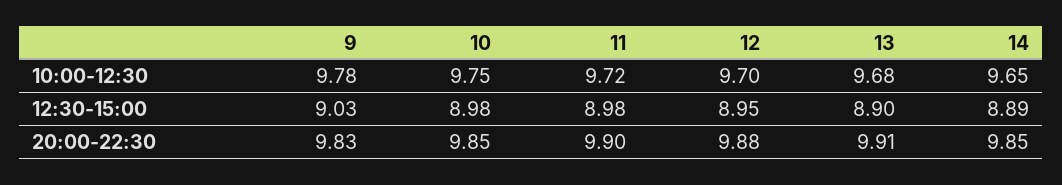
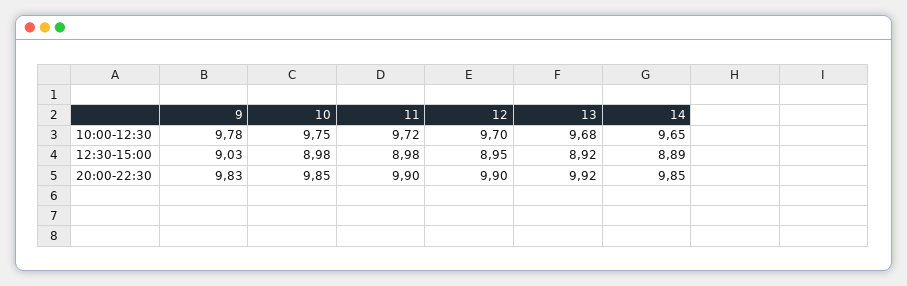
13, 12:30-15:00: 8.9 -> 8.92
12, 20:00-22:30: 9.88 -> 9.9
13, 20:00-22:30: 9.91 -> 9.92

